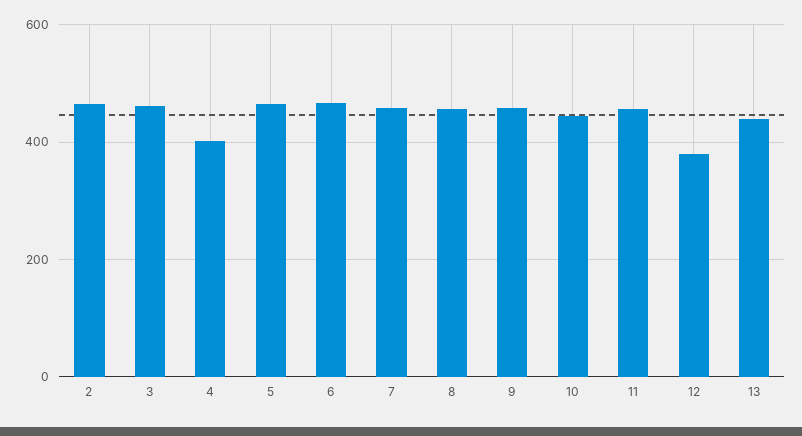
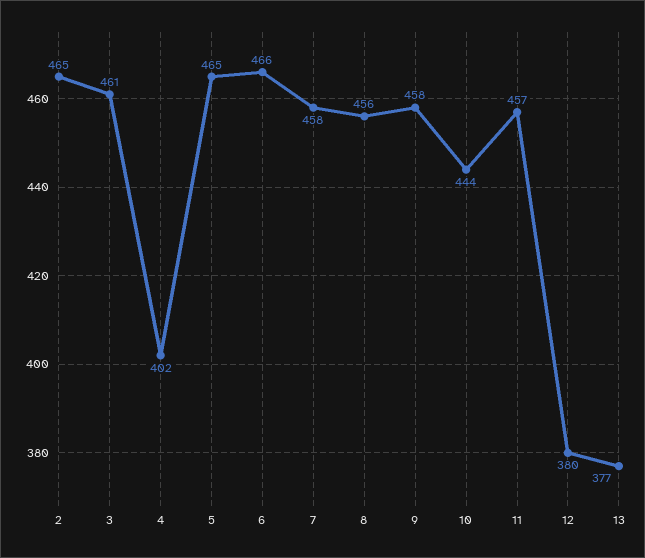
13: 440 -> 377

